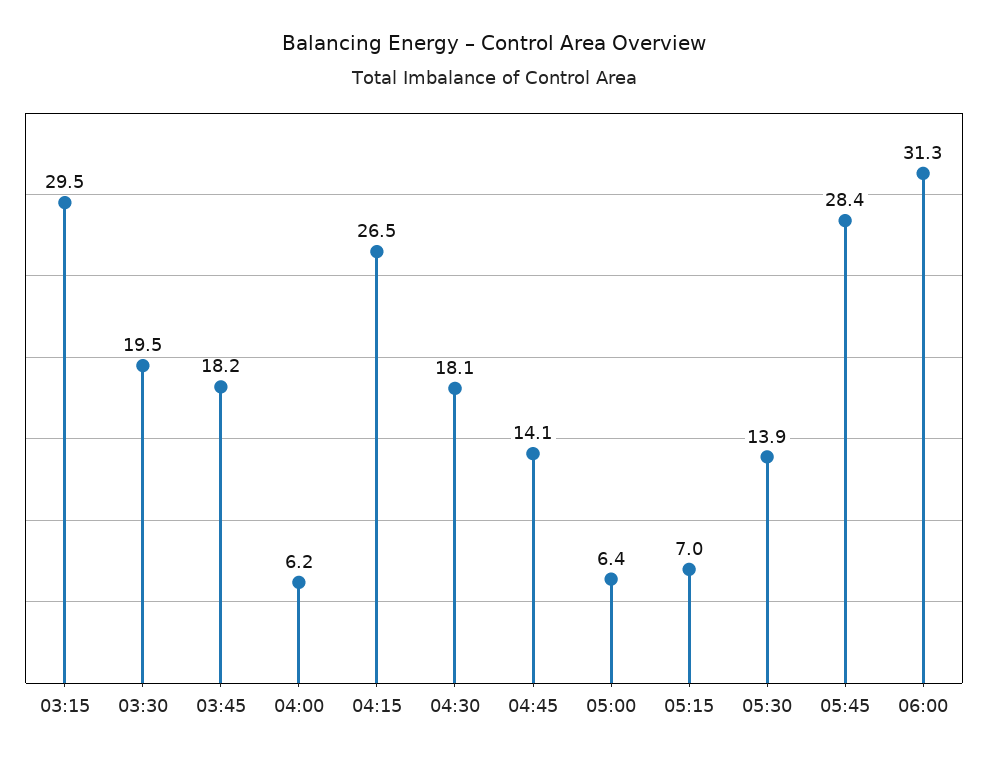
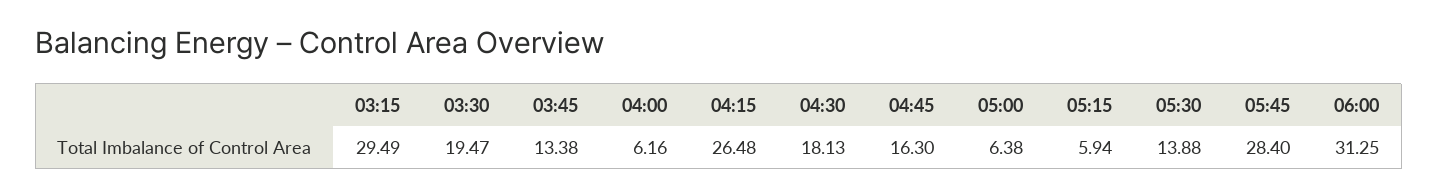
03:45: 18.2 -> 13.38
04:45: 14.1 -> 16.3
05:15: 7 -> 5.94

